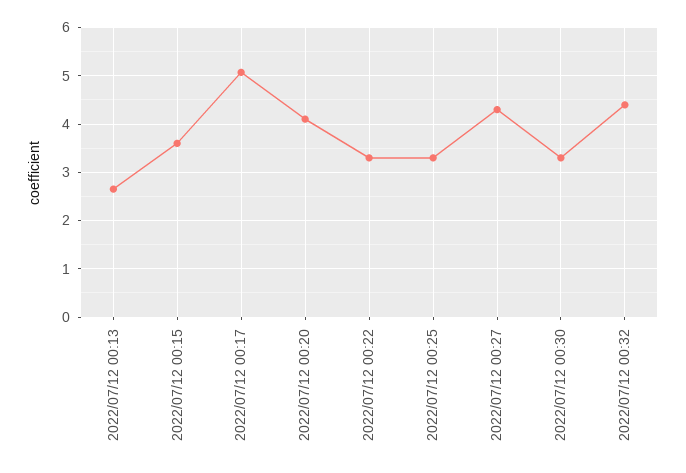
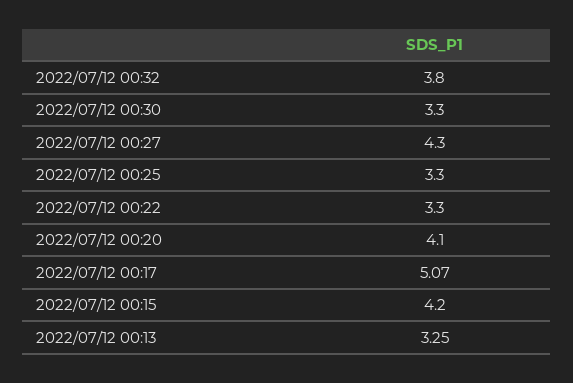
2022/07/12 00:13: 2.6 -> 3.25
2022/07/12 00:15: 3.6 -> 4.2
2022/07/12 00:32: 4.4 -> 3.8

